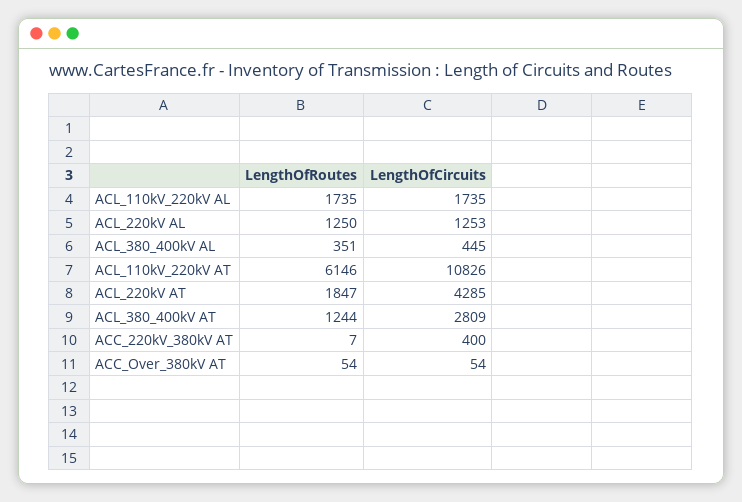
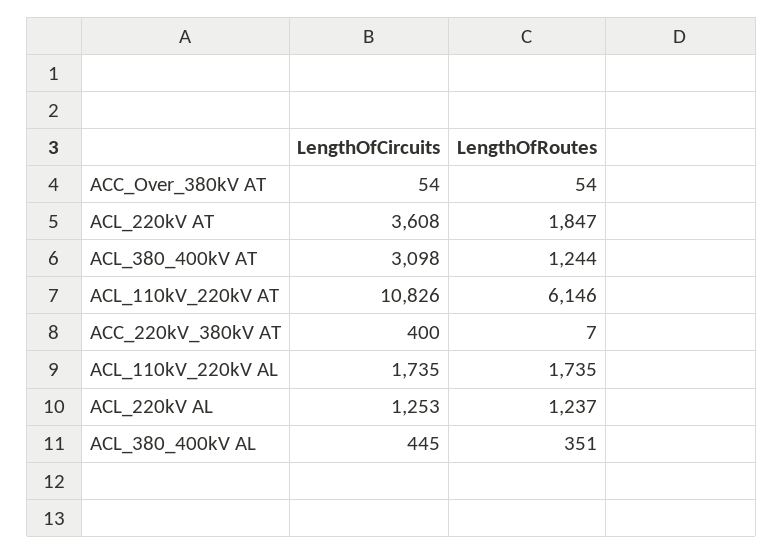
LengthOfRoutes, ACL_220kV AL: 1250 -> 1237
LengthOfCircuits, ACL_220kV AT: 4285 -> 3608
LengthOfCircuits, ACL_380_400kV AT: 2809 -> 3098

